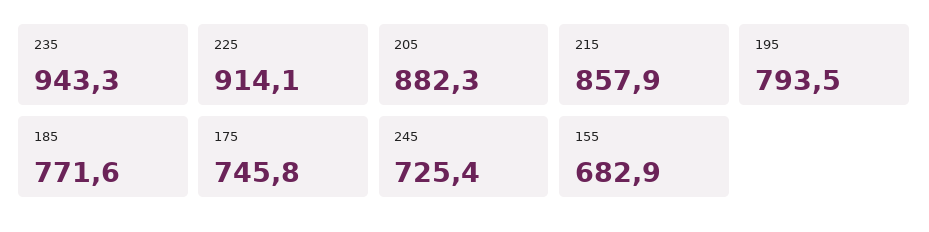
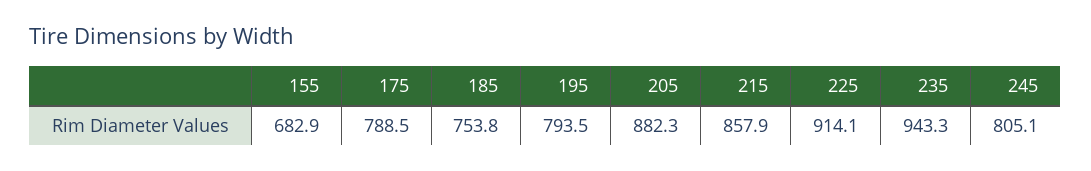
185: 771.6 -> 753.8
175: 745.8 -> 788.5
245: 725.4 -> 805.1

